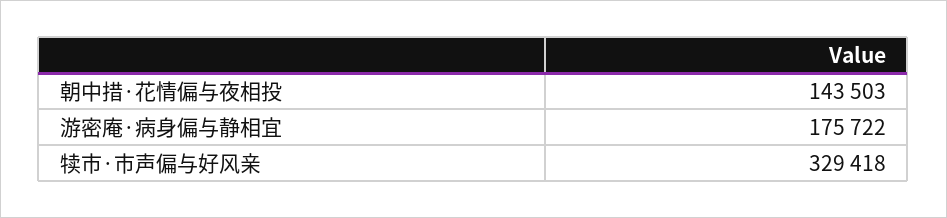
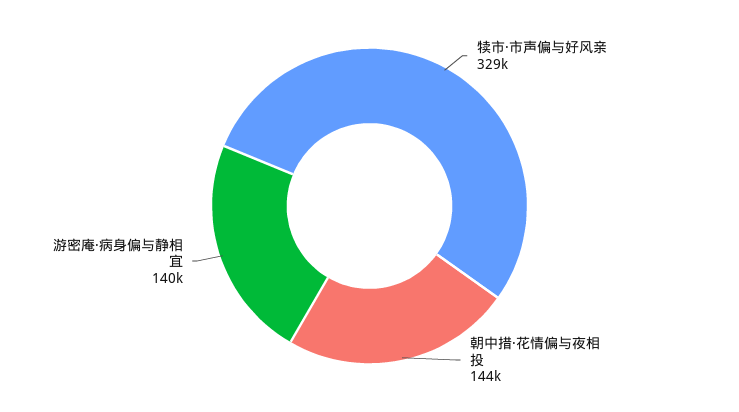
游密庵·病身偏与静相宜: 175722 -> 140000

